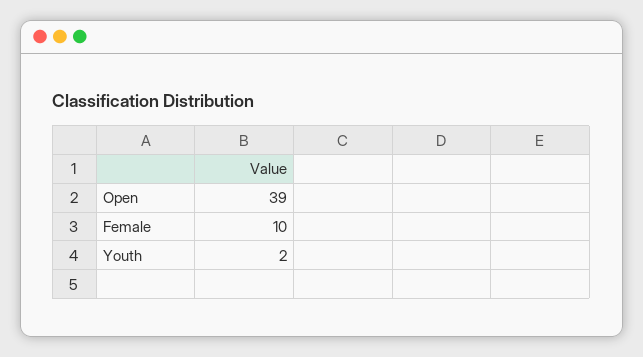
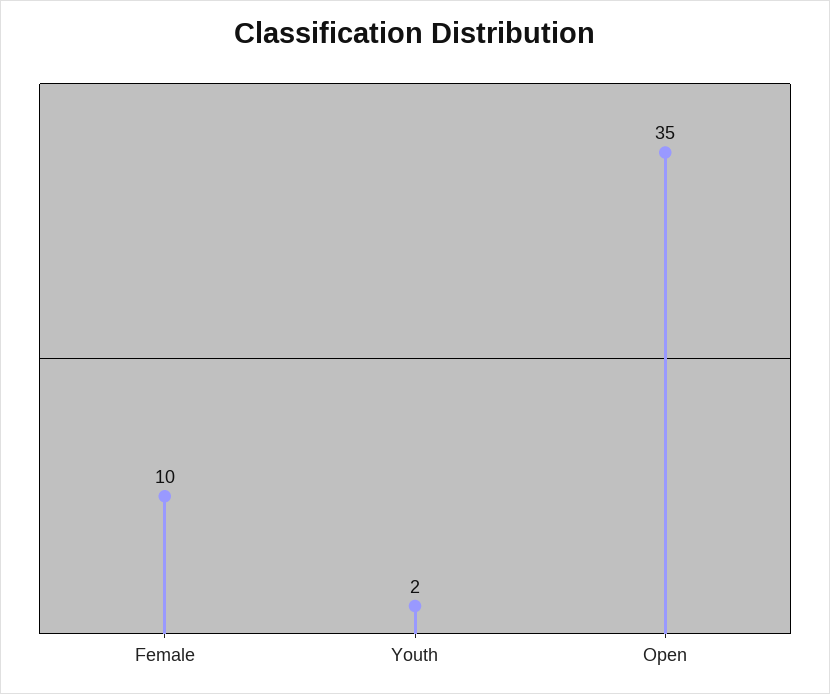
Open: 39 -> 35

